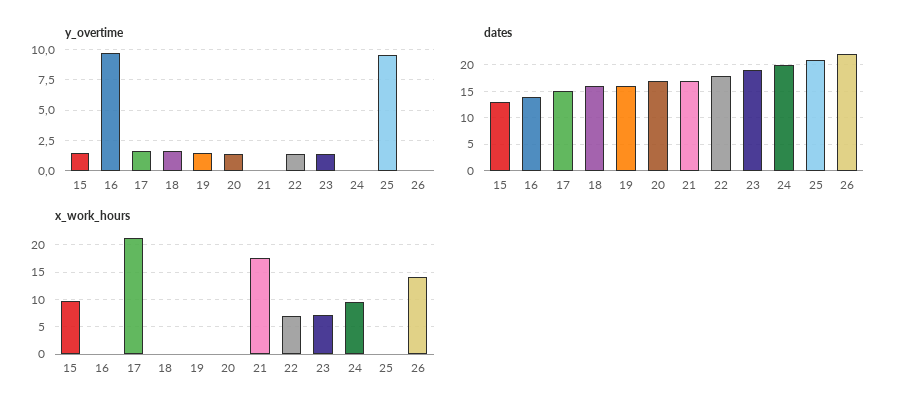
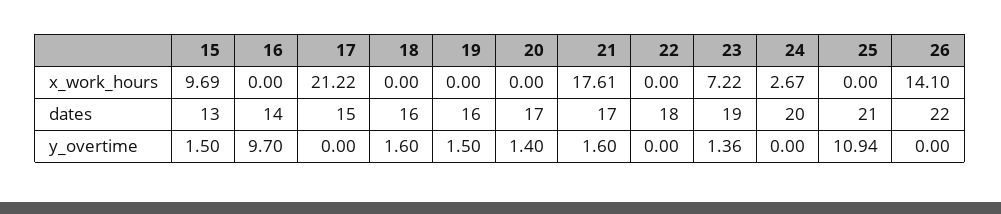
y_overtime, 17: 1.5 -> 0
y_overtime, 21: 0 -> 1.6
y_overtime, 22: 1.5 -> 0
y_overtime, 25: 9.5 -> 10.94
x_work_hours, 22: 7.5 -> 0
x_work_hours, 24: 10 -> 2.67

